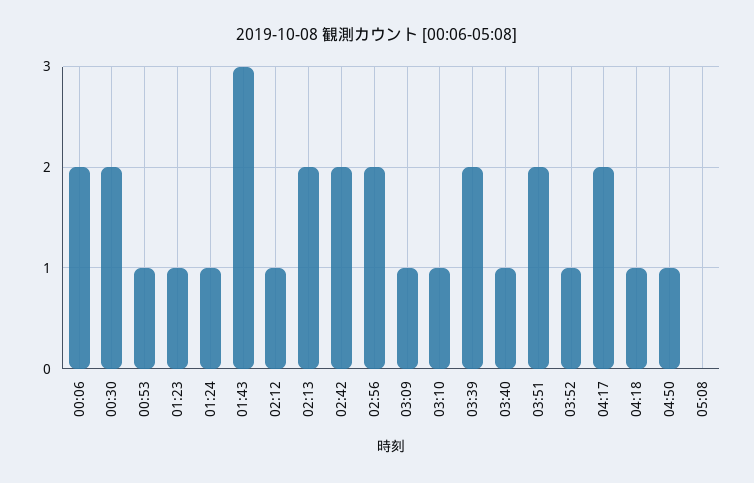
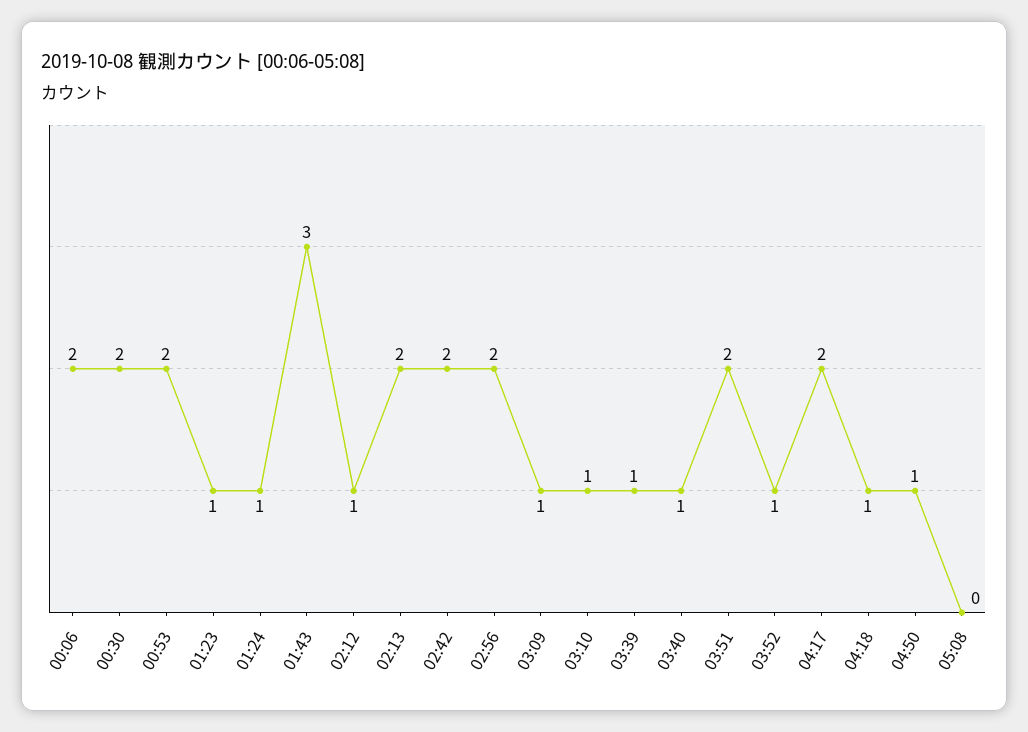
00:53: 1 -> 2
03:39: 2 -> 1

